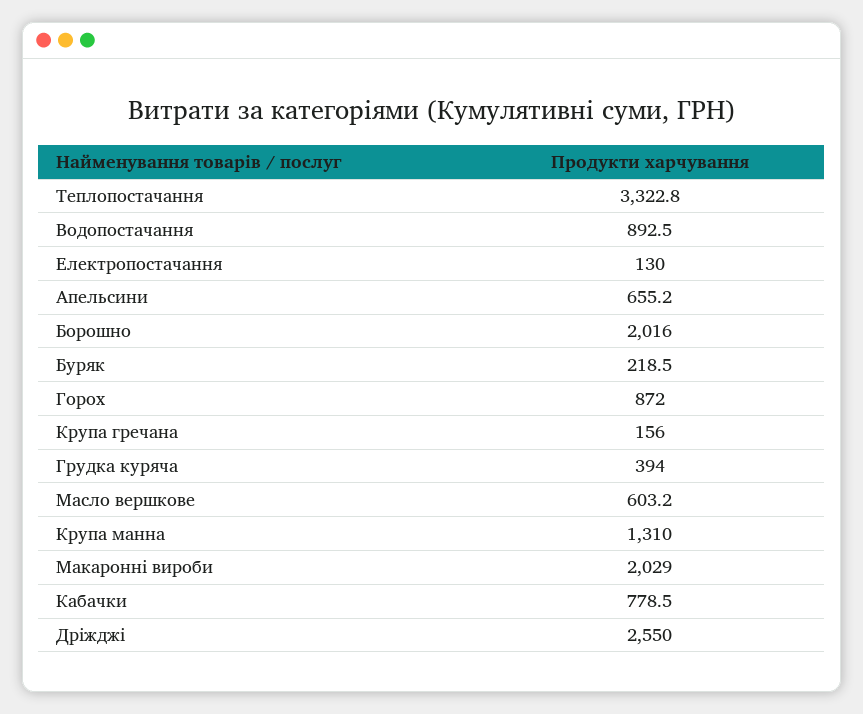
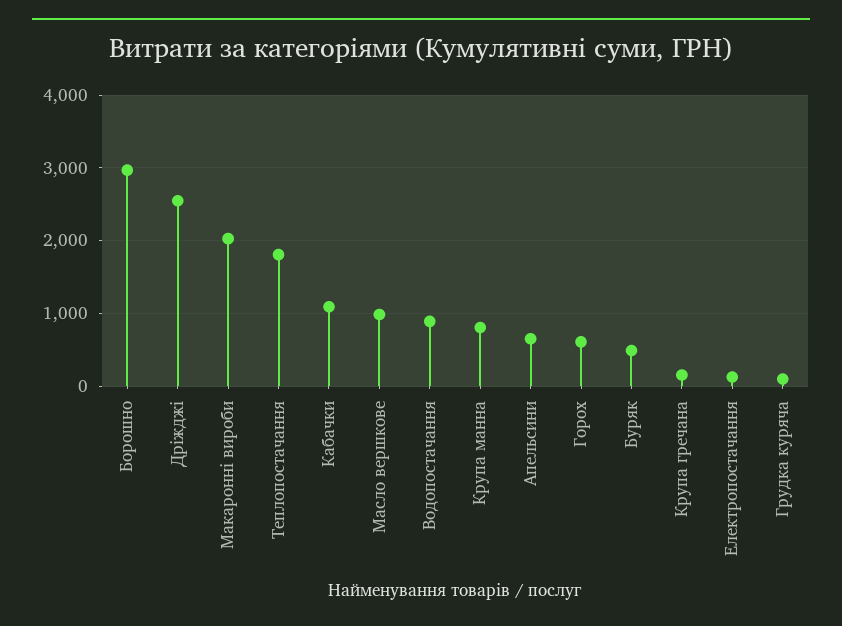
Теплопостачання: 3322.8 -> 1800
Борошно: 2016 -> 3000
Буряк: 218.5 -> 500
Горох: 872 -> 600
Грудка куряча: 394 -> 100
Масло вершкове: 603.2 -> 1000
Крупа манна: 1310 -> 800
Кабачки: 778.5 -> 1100

